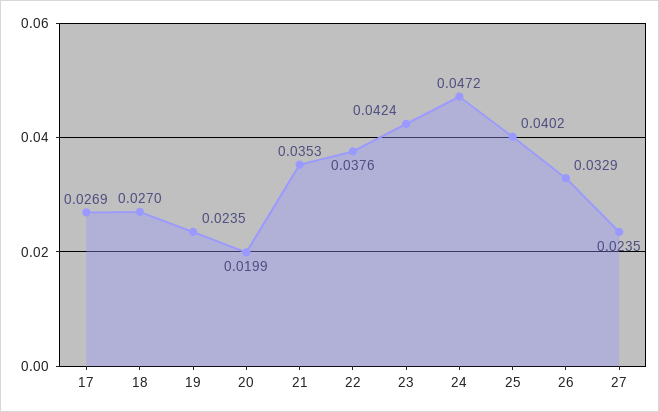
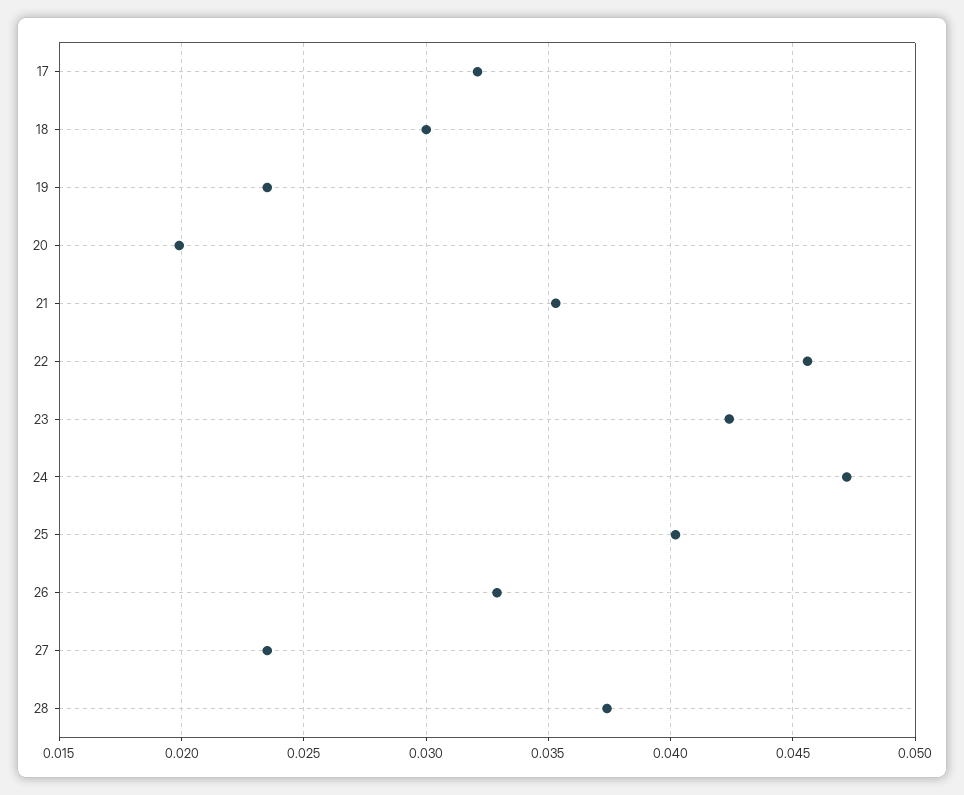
17: 0.0269 -> 0.032
18: 0.027 -> 0.03
22: 0.0376 -> 0.0455
28: none -> 0.0375

